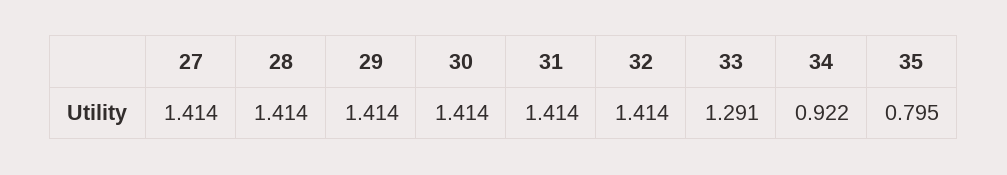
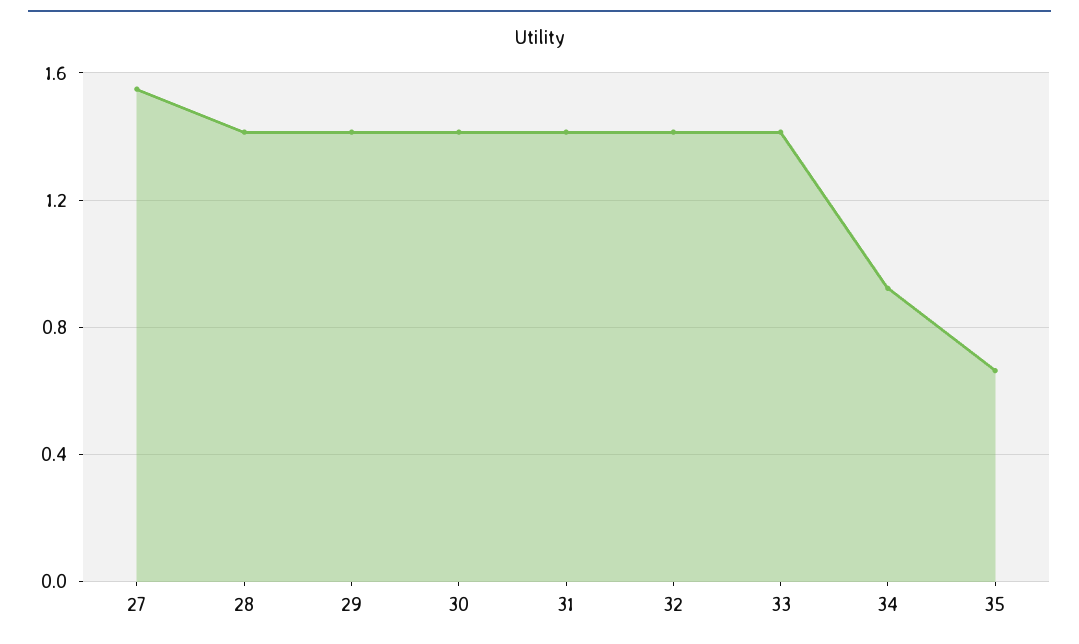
27: 1.414 -> 1.55
33: 1.291 -> 1.4
35: 0.795 -> 0.65

